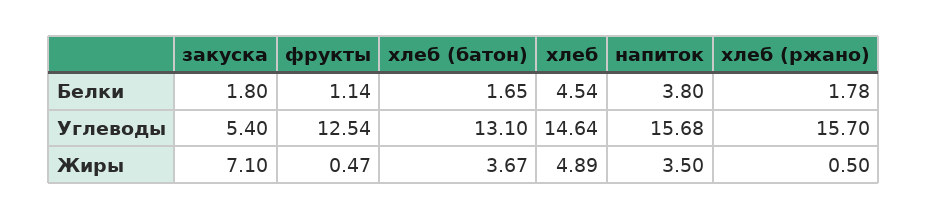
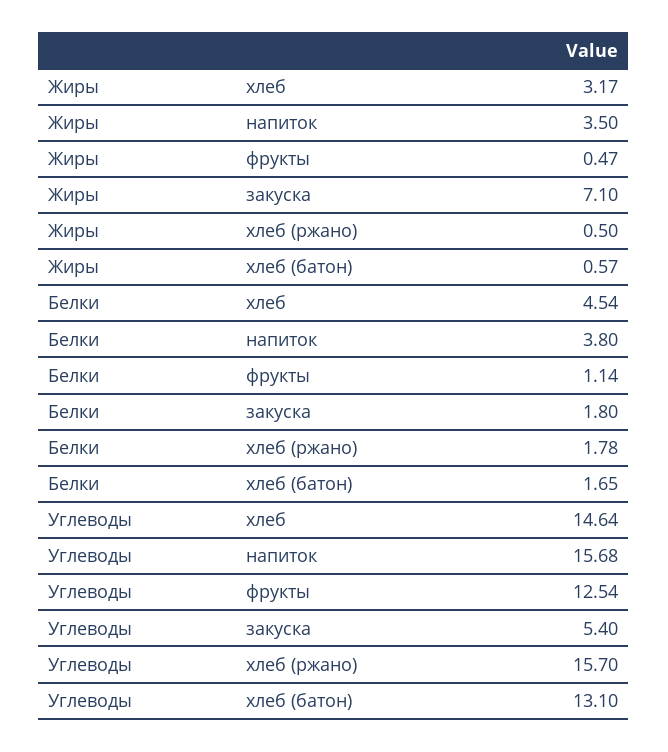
хлеб (батон), Жиры: 3.67 -> 0.57
хлеб, Жиры: 4.89 -> 3.17

